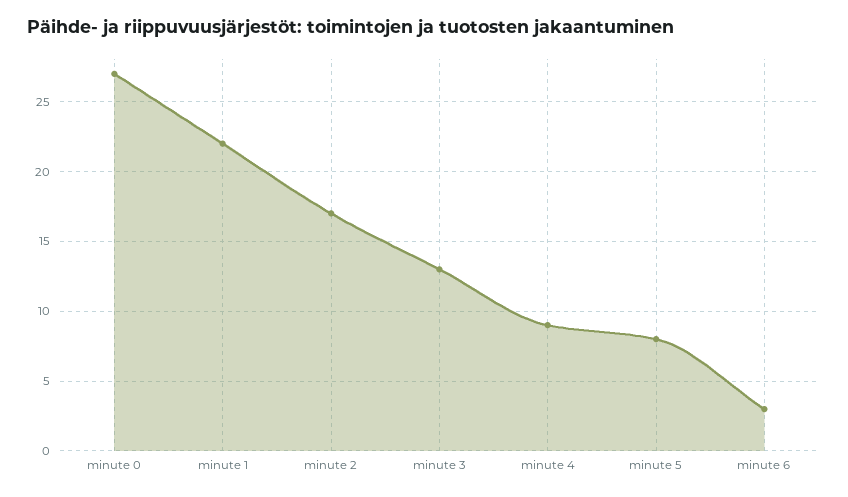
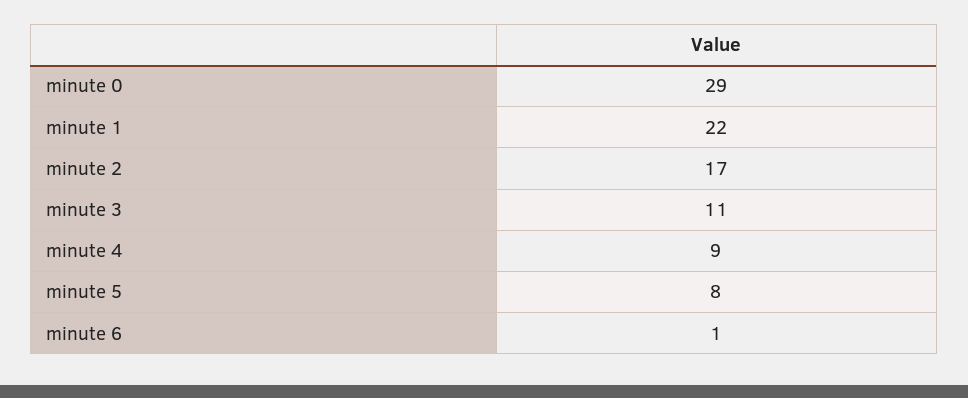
minute 0: 27 -> 29
minute 3: 13 -> 11
minute 6: 3 -> 1

